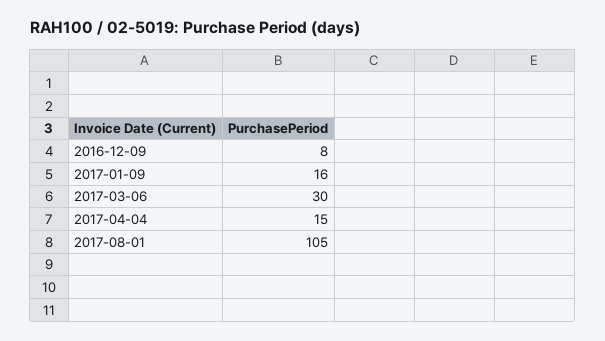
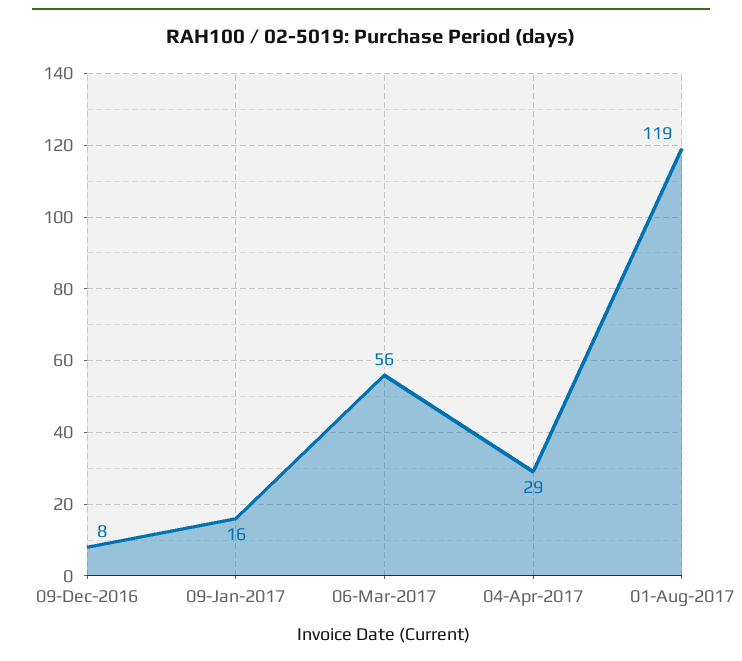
2017-03-06: 30 -> 56
2017-04-04: 15 -> 29
2017-08-01: 105 -> 119

